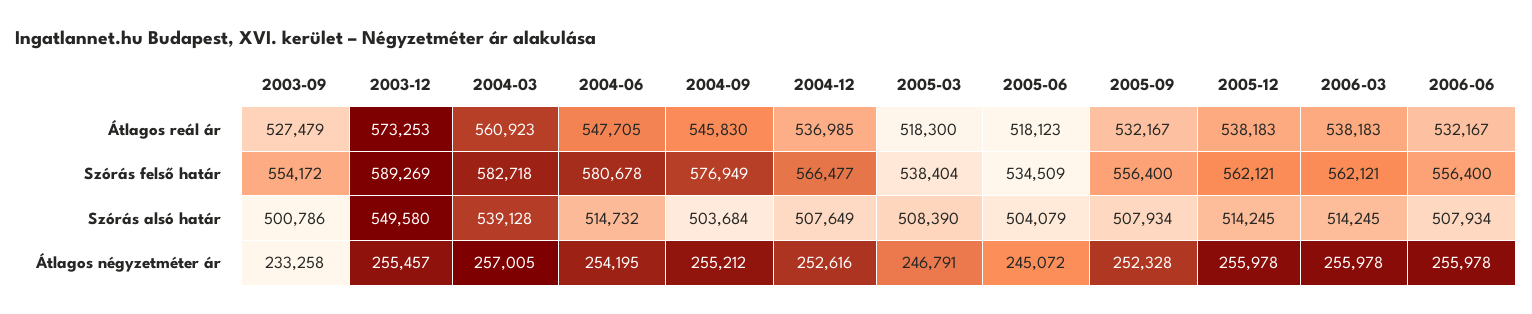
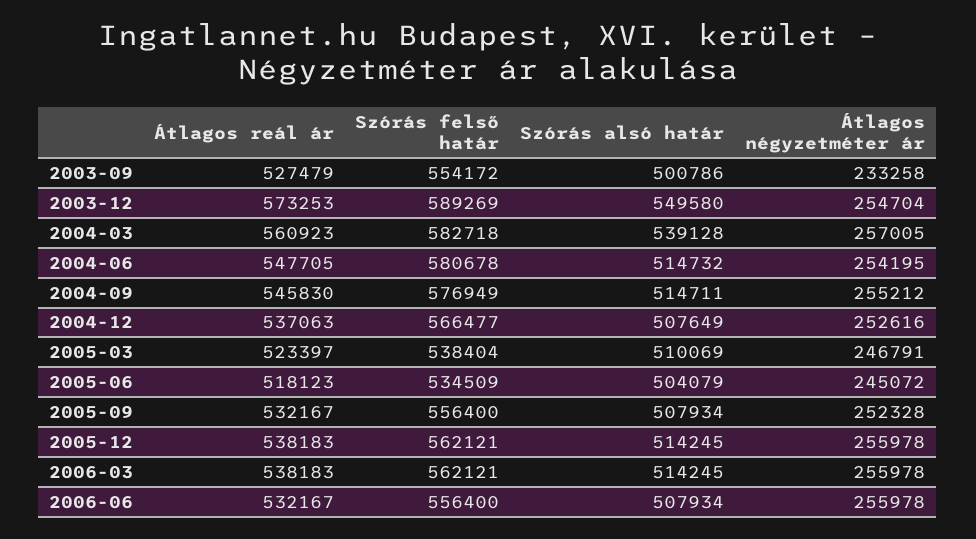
2004-12, Átlagos reál ár: 536985 -> 537063
2005-03, Átlagos reál ár: 518300 -> 523397
2004-09, Szórás alsó határ: 503684 -> 514711
2005-03, Szórás alsó határ: 508390 -> 510069
2003-12, Átlagos négyzetméter ár: 255457 -> 254704

